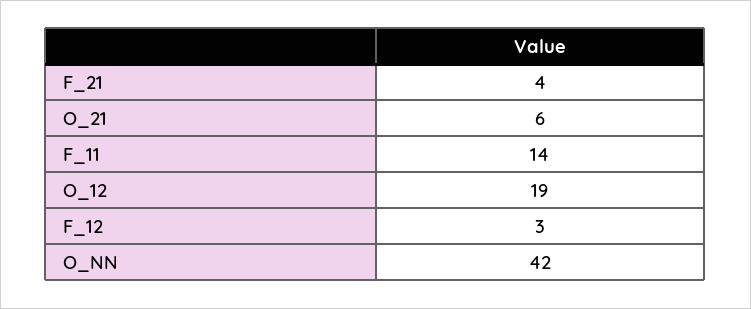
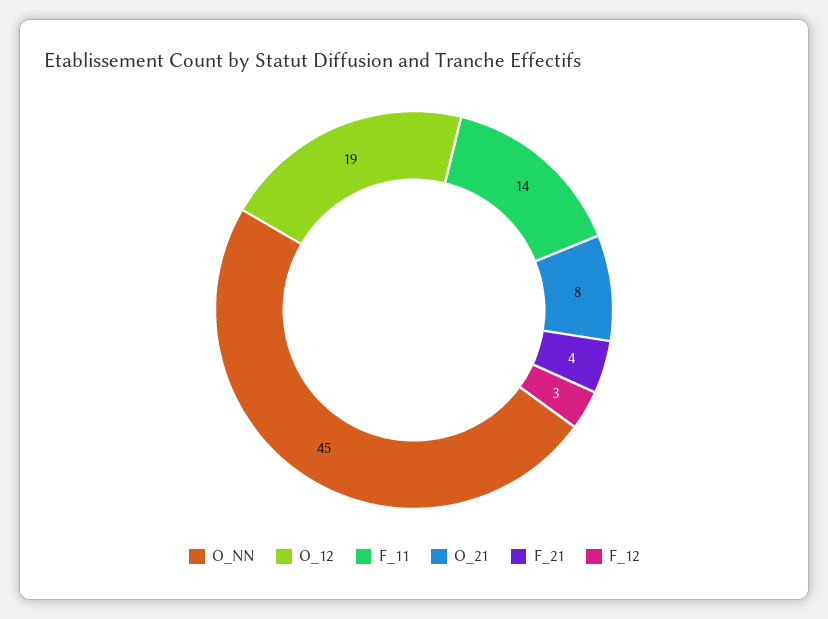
O_21: 6 -> 8
O_NN: 42 -> 45

